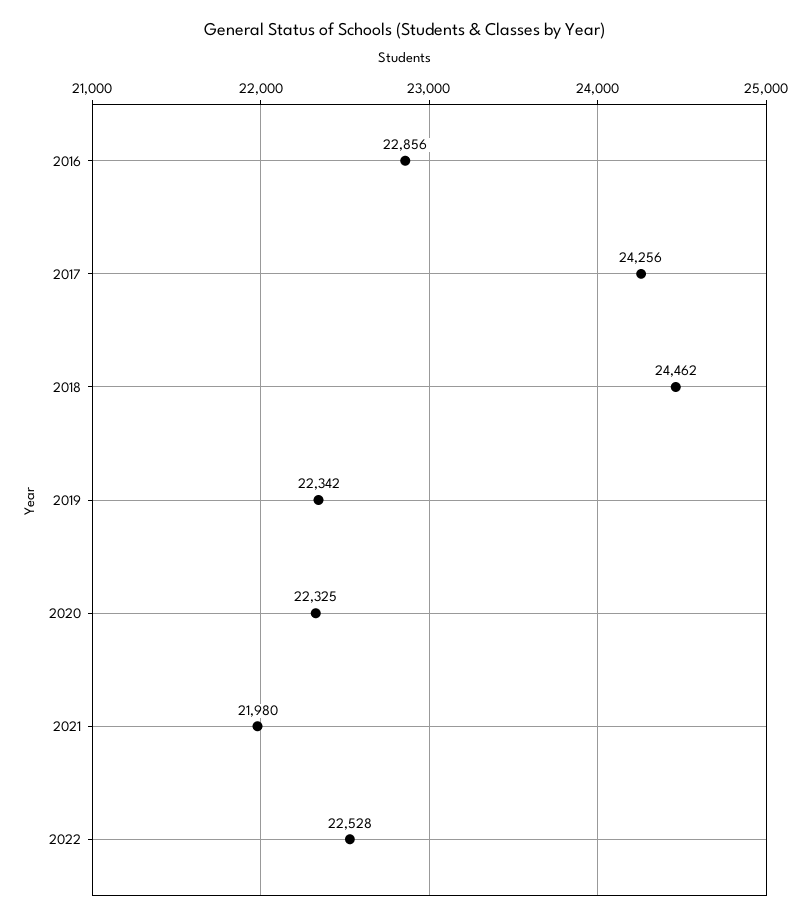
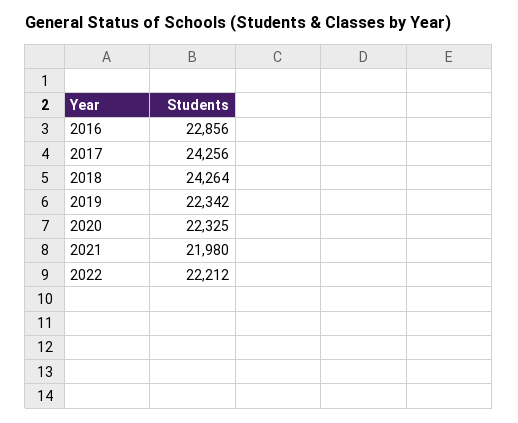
2018: 24462 -> 24264
2022: 22528 -> 22212

